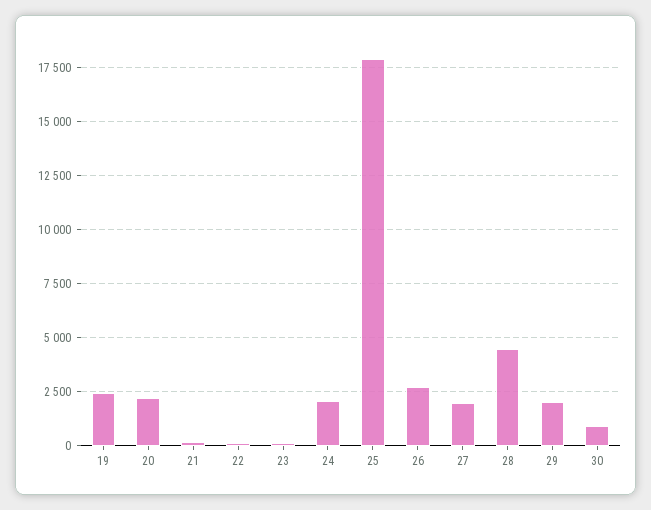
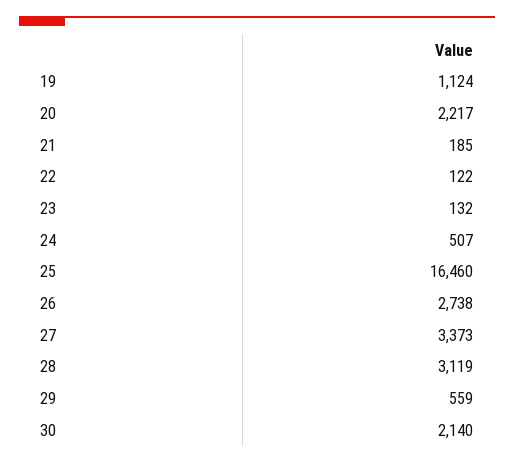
19: 2500 -> 1124
24: 2000 -> 507
25: 18000 -> 16460
27: 2000 -> 3373
28: 4500 -> 3119
29: 2000 -> 559
30: 1000 -> 2140

